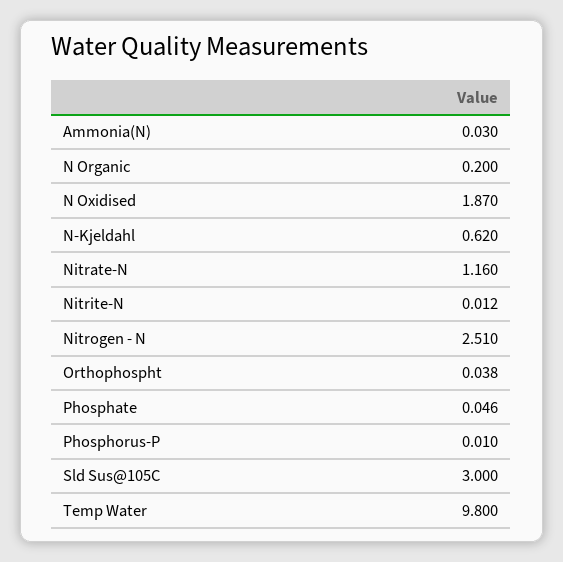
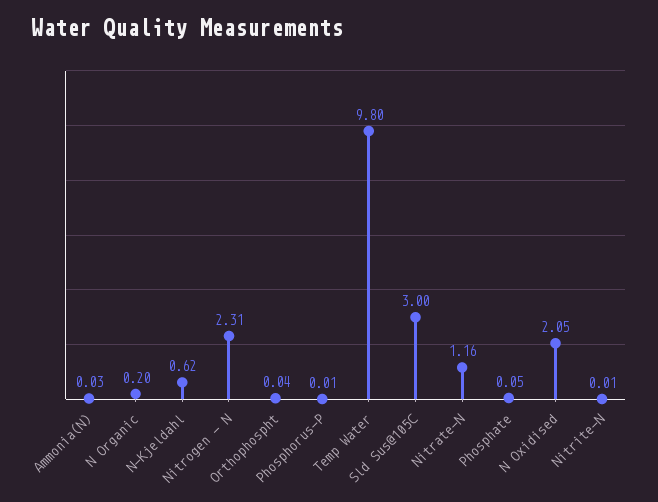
N Oxidised: 1.87 -> 2.05
Nitrogen - N: 2.51 -> 2.31

